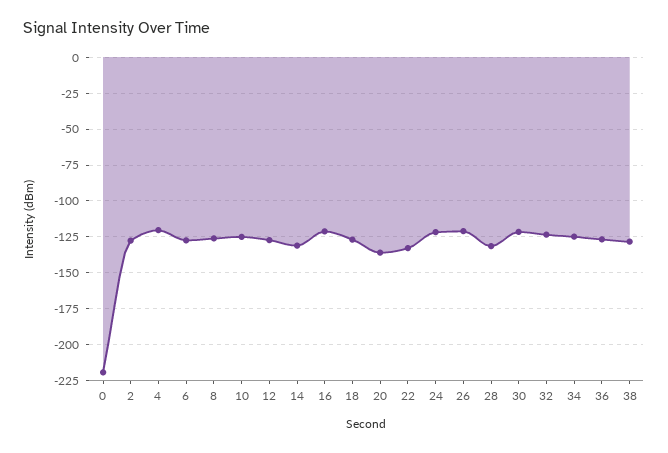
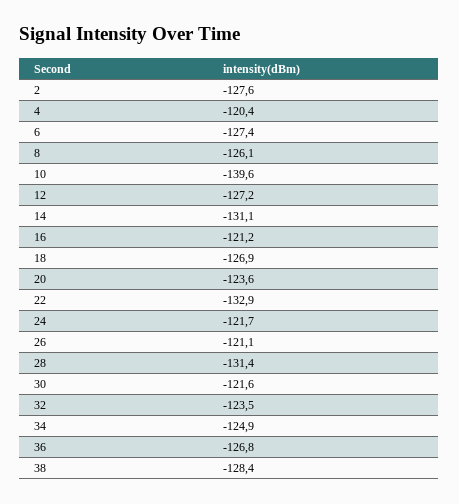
0: -220 -> none
10: -125 -> -139.6
20: -135 -> -123.6

